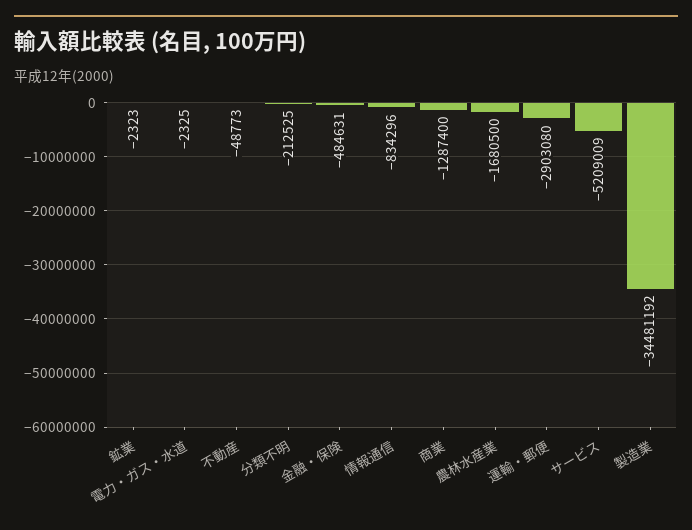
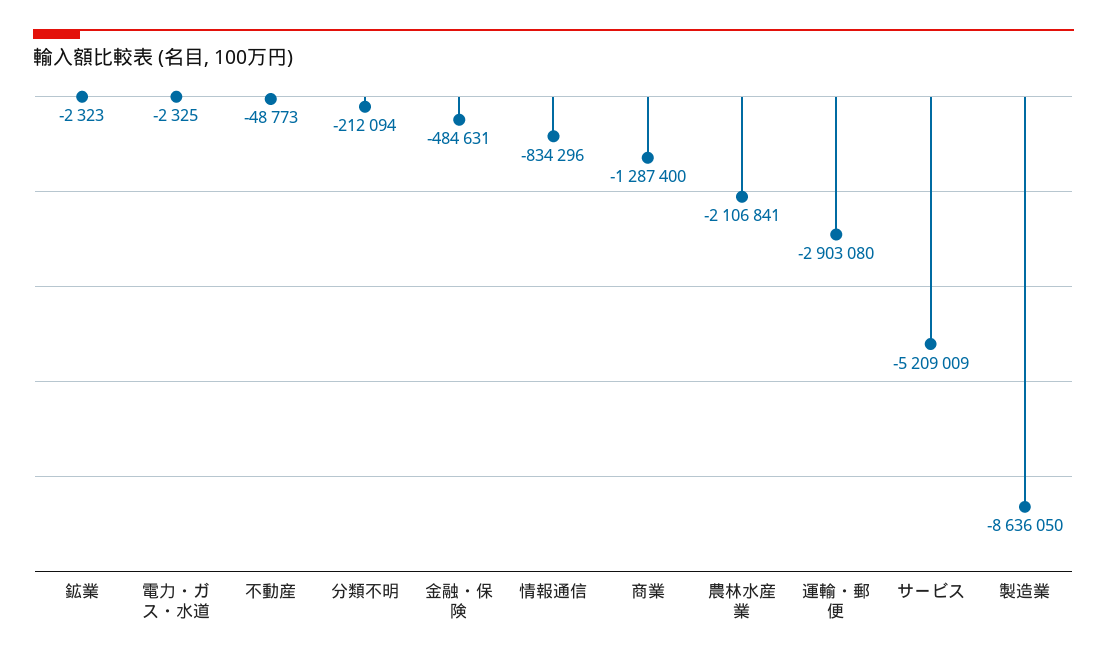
分類不明: -212525 -> -212094
農林水産業: -1680500 -> -2106841
製造業: -34481192 -> -8636050

